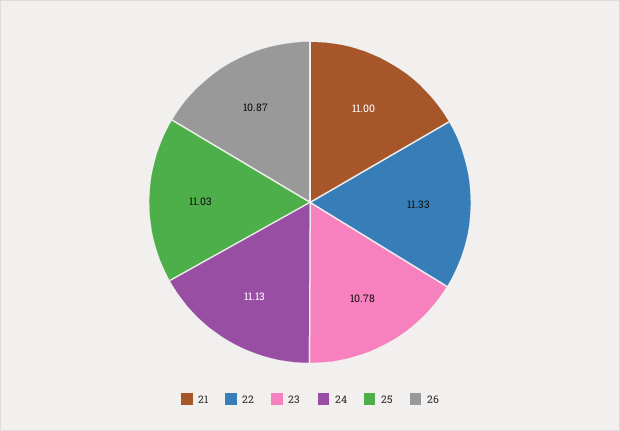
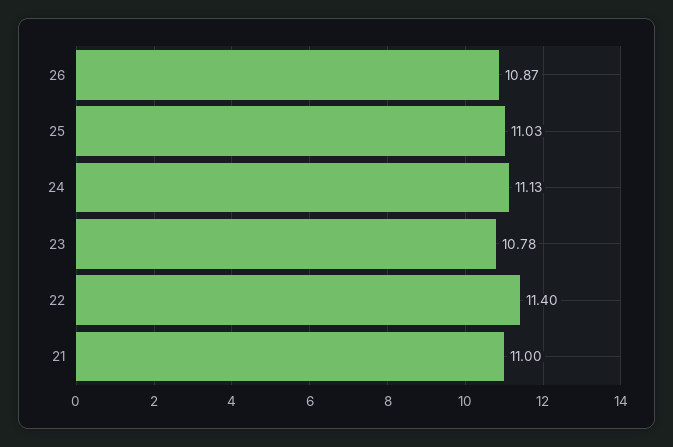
22: 11.33 -> 11.4

